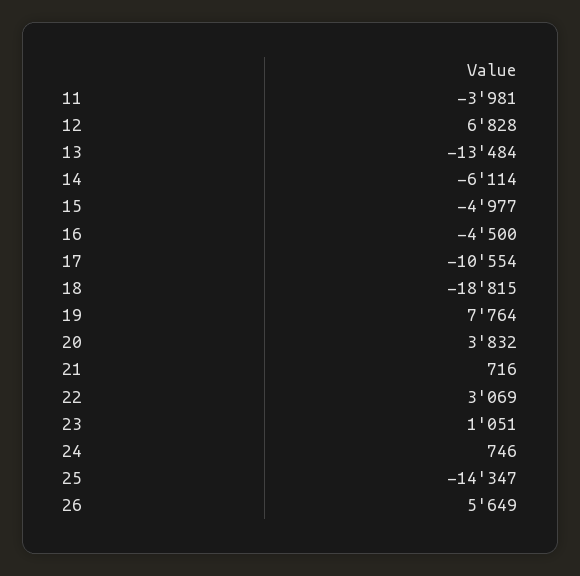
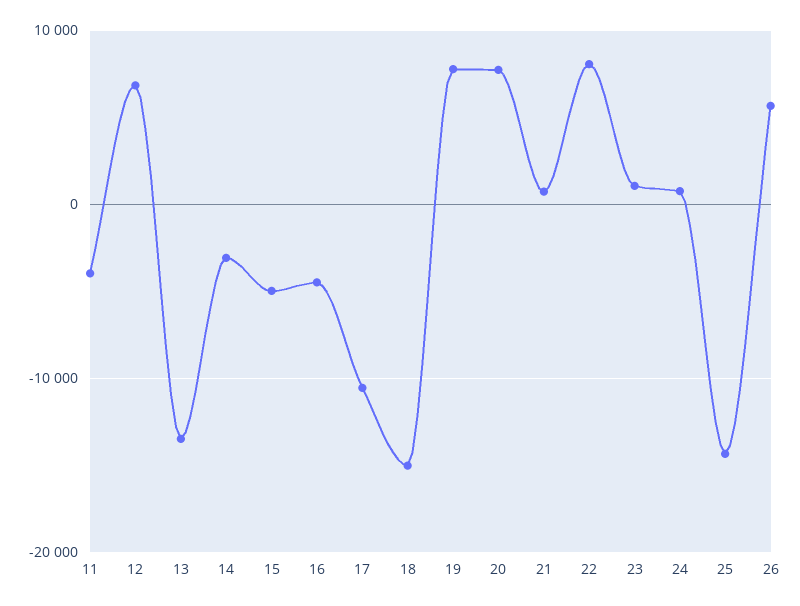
14: -6114 -> -3000
18: -18815 -> -15000
20: 3832 -> 8000
22: 3069 -> 8000

